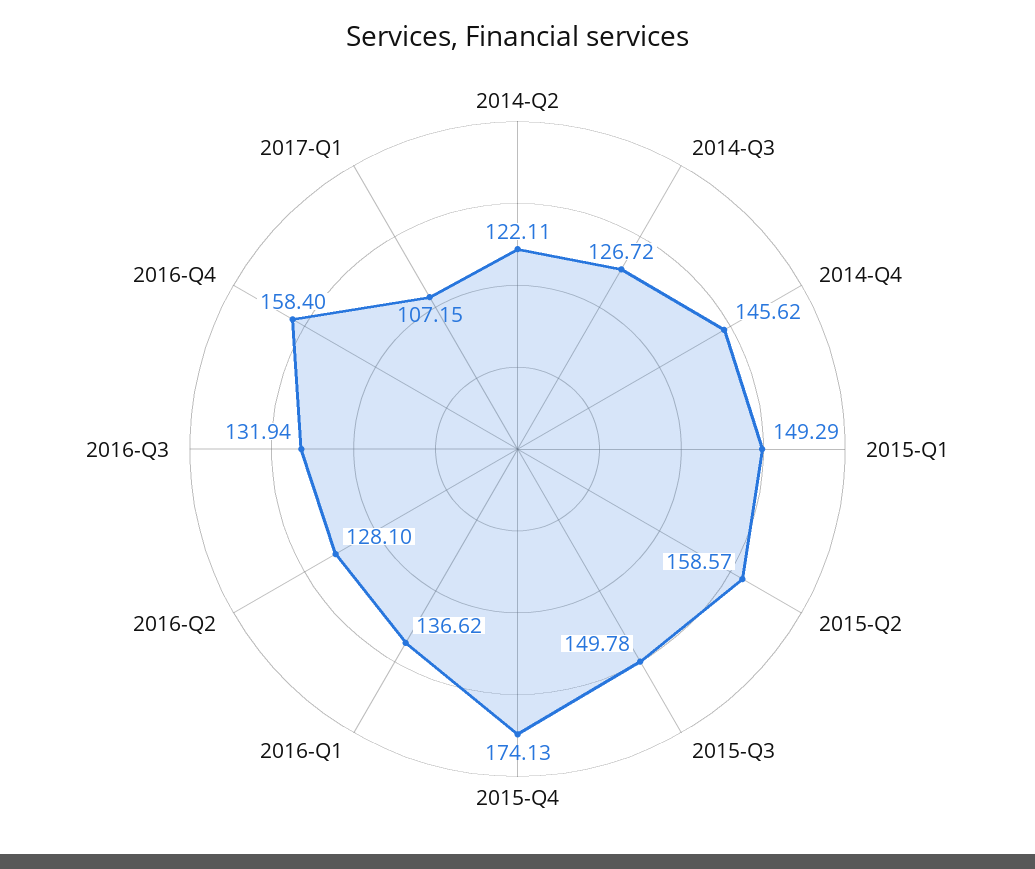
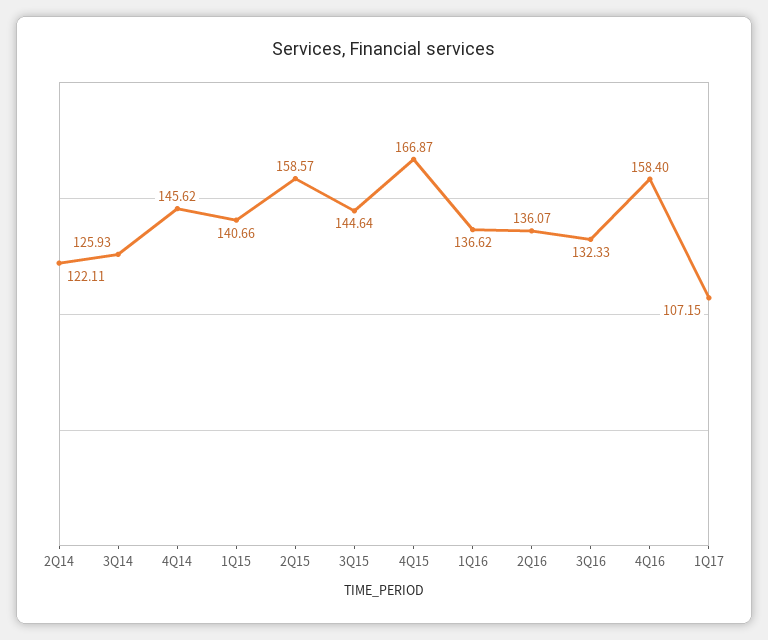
2014-Q3: 126.72 -> 125.93
2015-Q1: 149.29 -> 140.66
2015-Q3: 149.78 -> 144.64
2015-Q4: 174.13 -> 166.87
2016-Q2: 128.1 -> 136.07
2016-Q3: 131.94 -> 132.33

